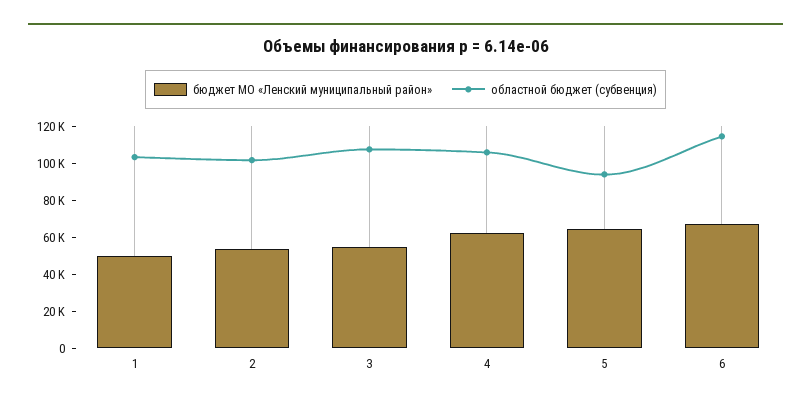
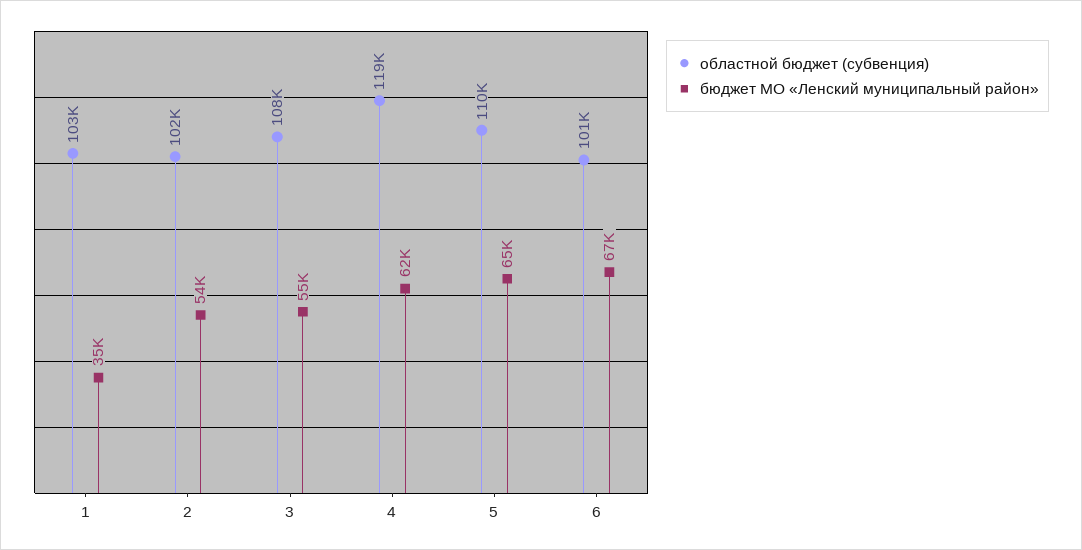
бюджет МО «Ленский муниципальный район», 1: 50000 -> 35000
областной бюджет (субвенция), 4: 105000 -> 119000
областной бюджет (субвенция), 5: 95000 -> 110000
областной бюджет (субвенция), 6: 115000 -> 101000

